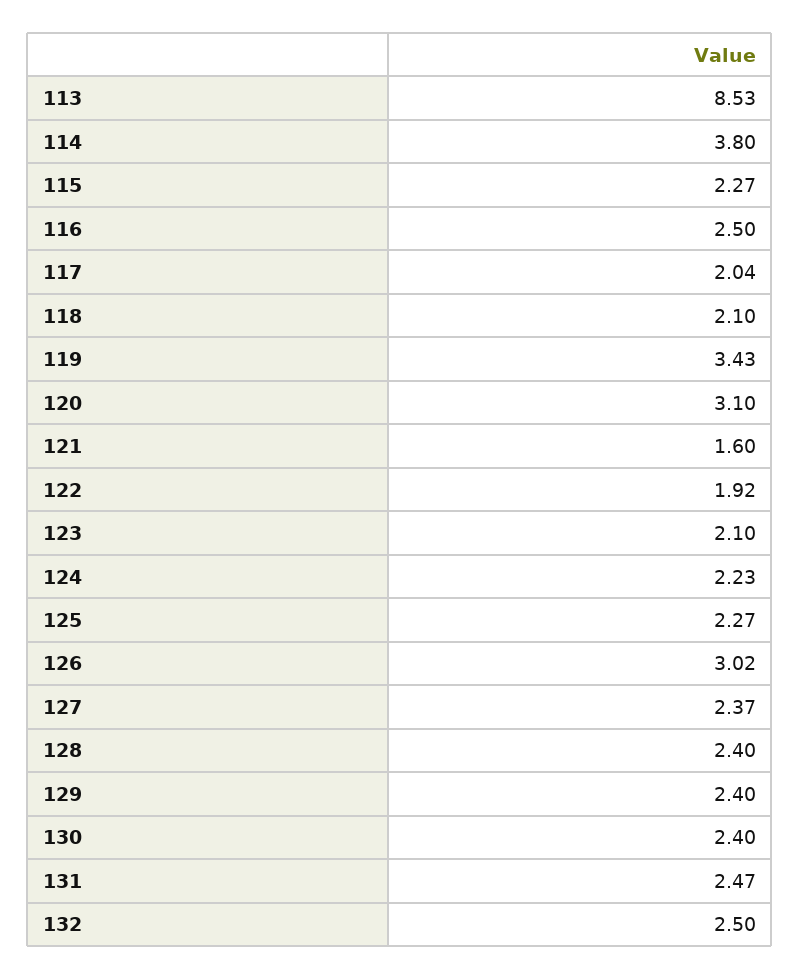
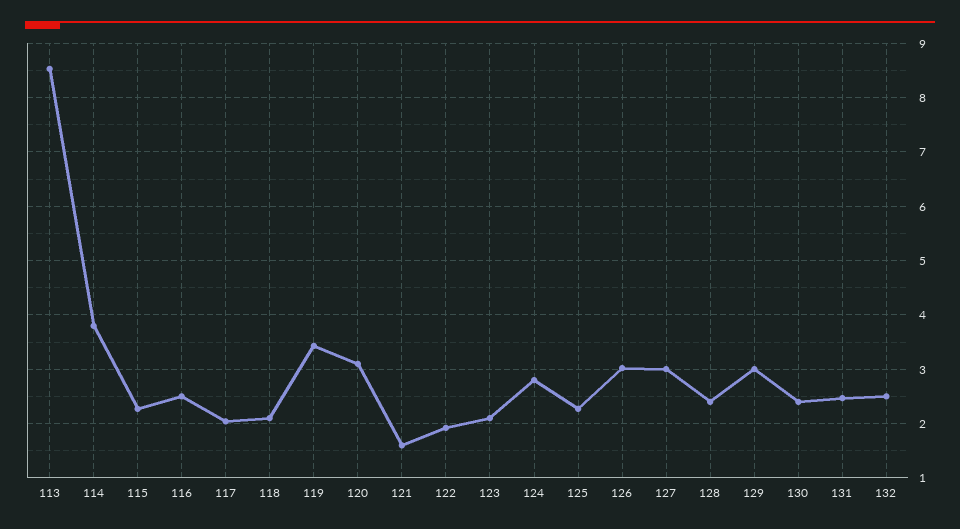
124: 2.23 -> 2.8
127: 2.37 -> 3
129: 2.4 -> 3

